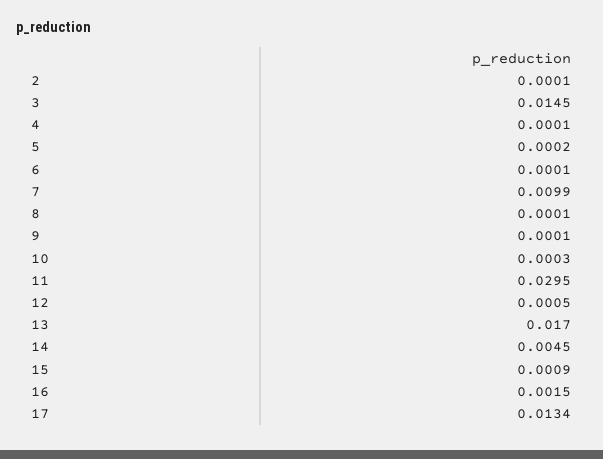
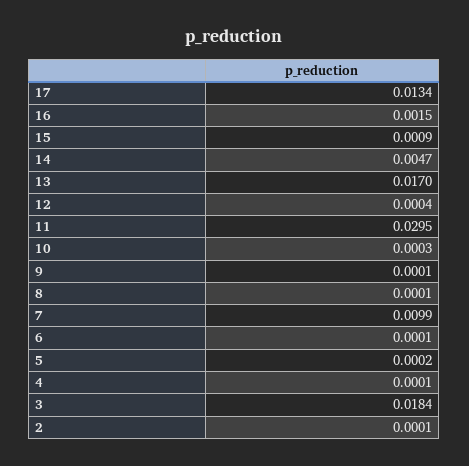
3: 0.0145 -> 0.0184
12: 0.0005 -> 0.0004
14: 0.0045 -> 0.0047

